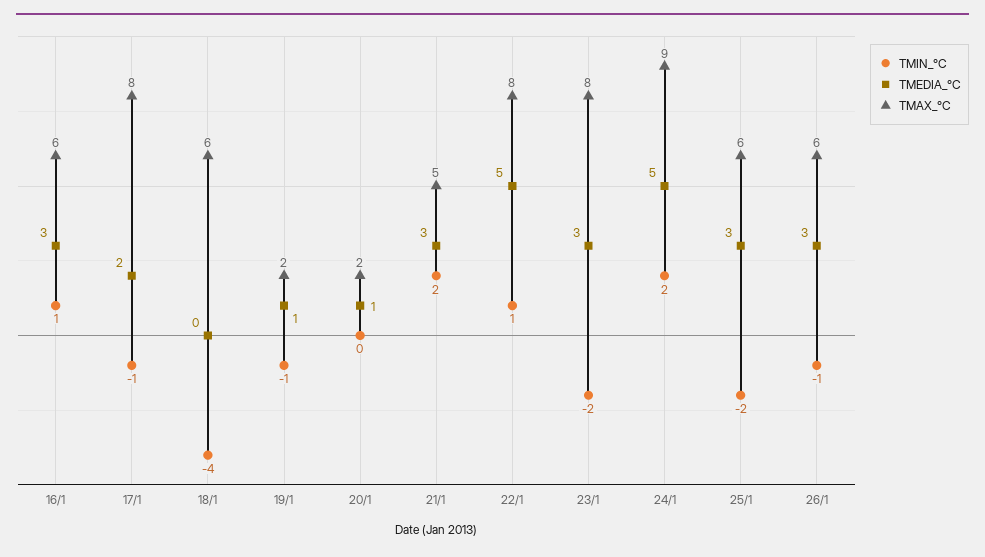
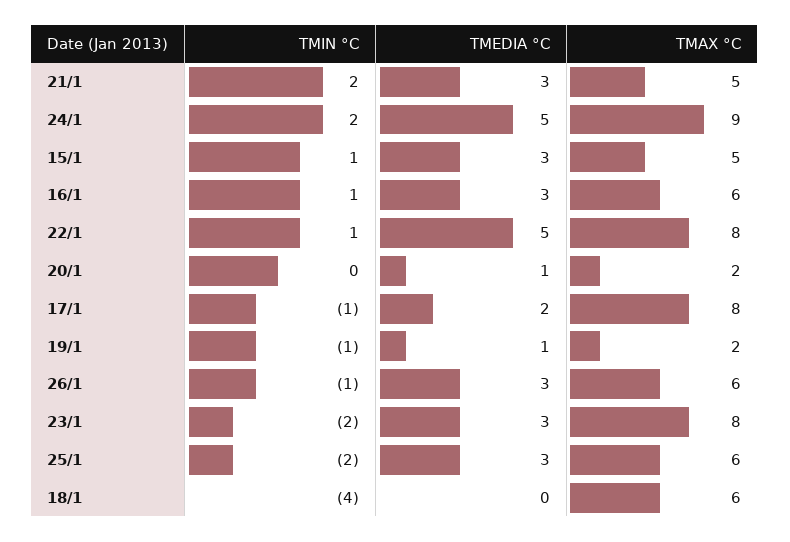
TMIN_°C, 15/1: none -> 1
TMEDIA_°C, 15/1: none -> 3
TMAX_°C, 15/1: none -> 5

